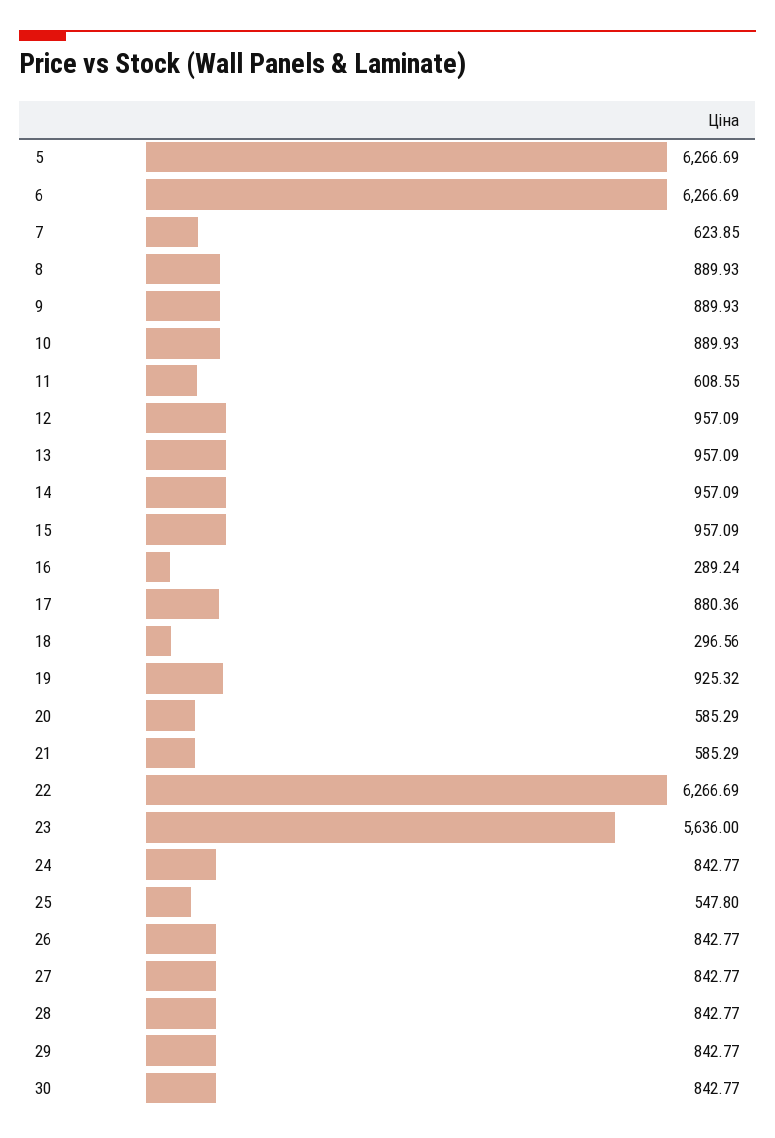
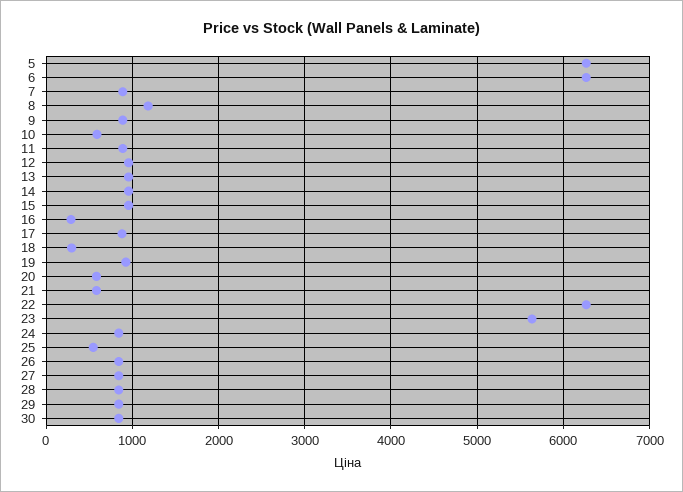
7: 623.85 -> 900
8: 889.93 -> 1200
10: 889.93 -> 600
11: 608.55 -> 900

